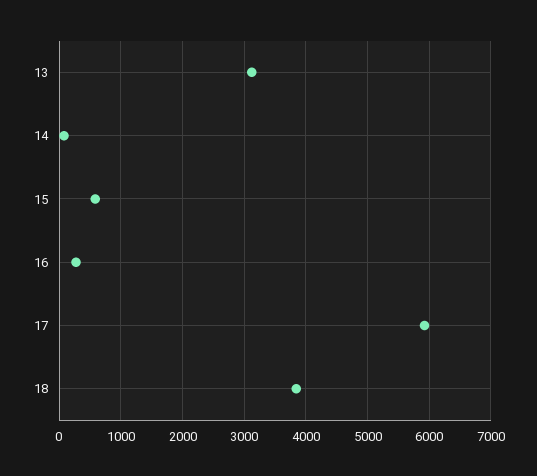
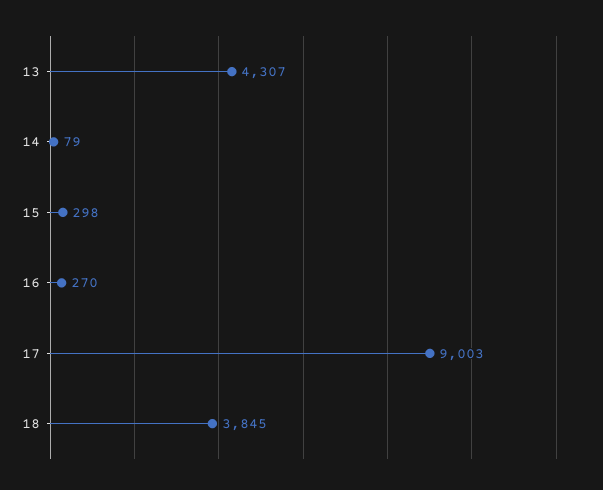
13: 3100 -> 4307
15: 600 -> 298
17: 5900 -> 9003

